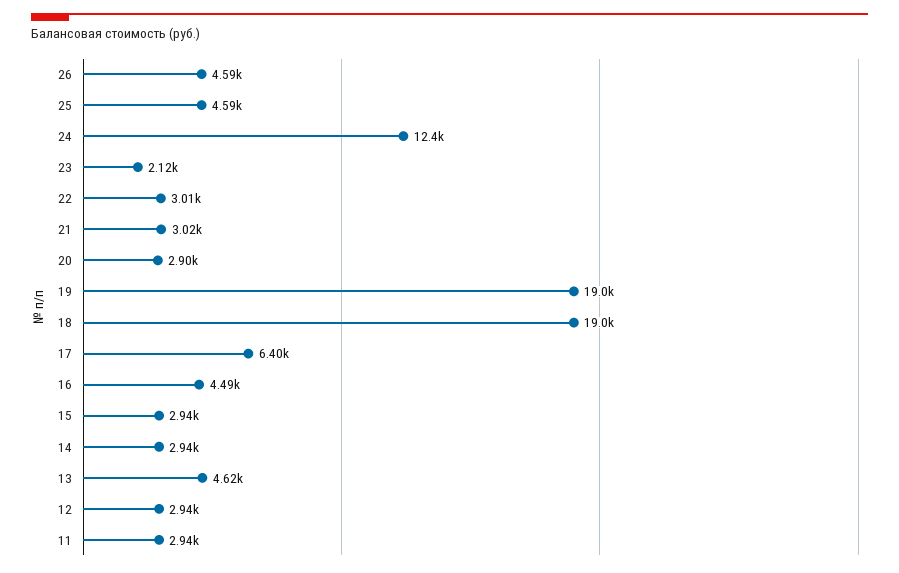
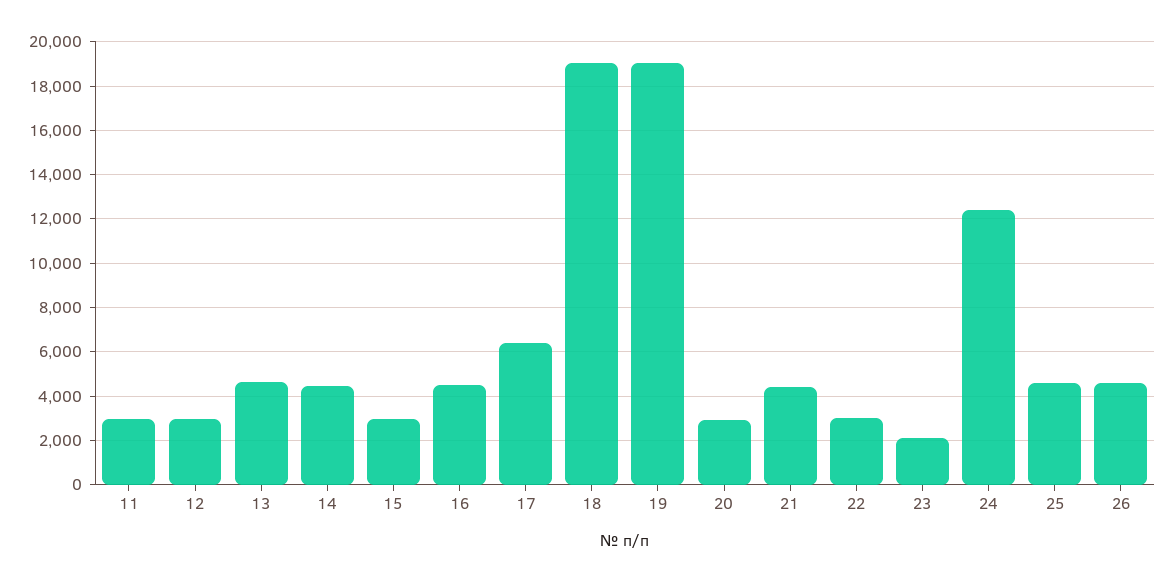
21: 3020 -> 4500
14: 2940 -> 4500

